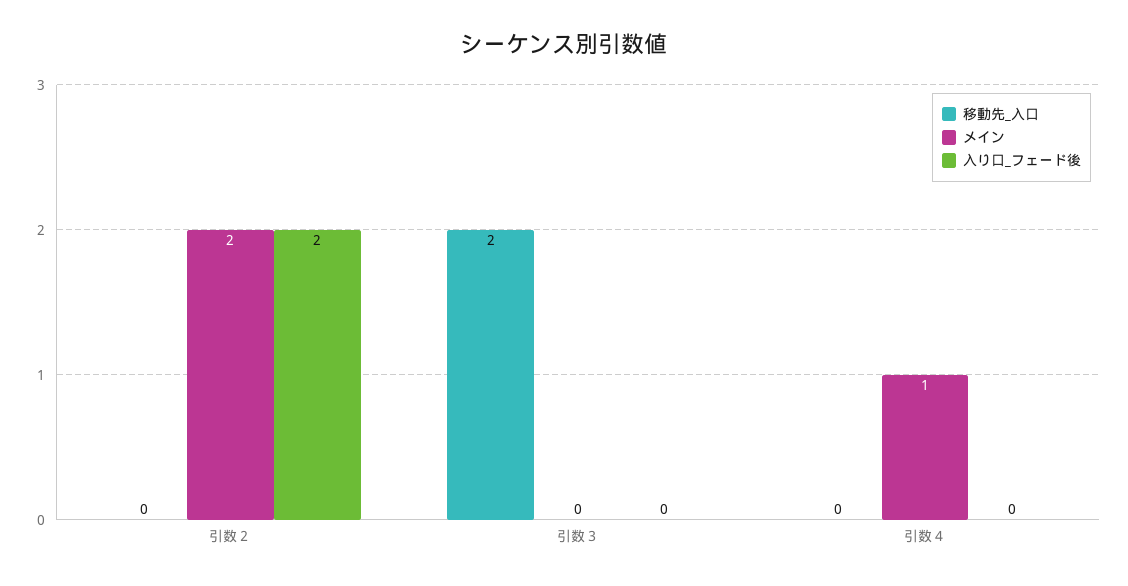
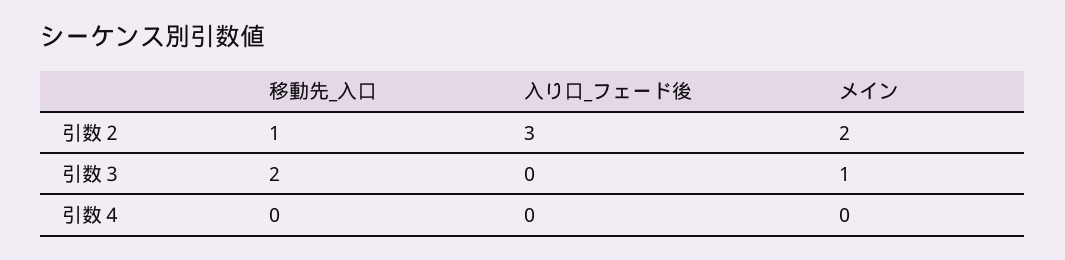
移動先_入口, 引数２: 0 -> 1
入り口_フェード後, 引数２: 2 -> 3
メイン, 引数３: 0 -> 1
メイン, 引数４: 1 -> 0

